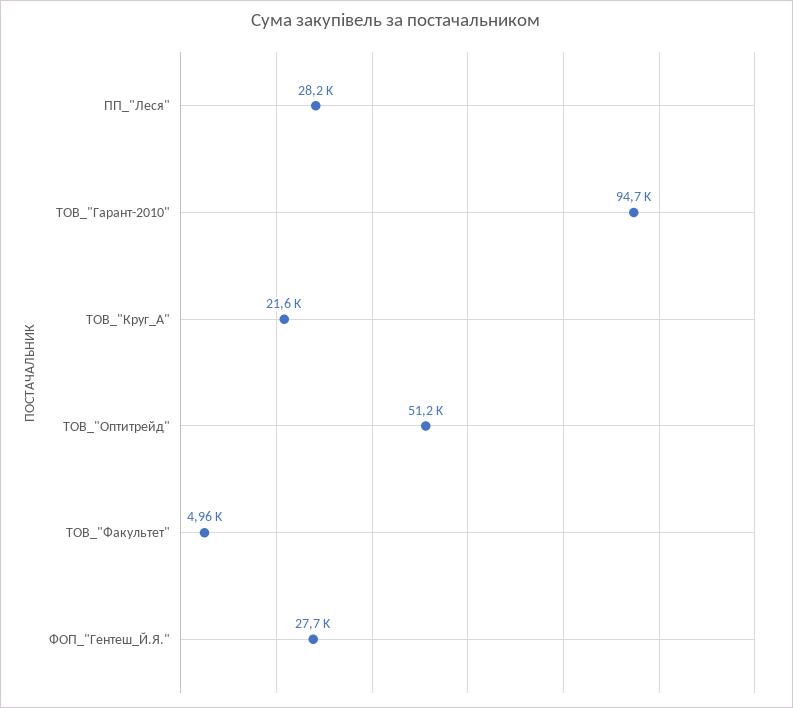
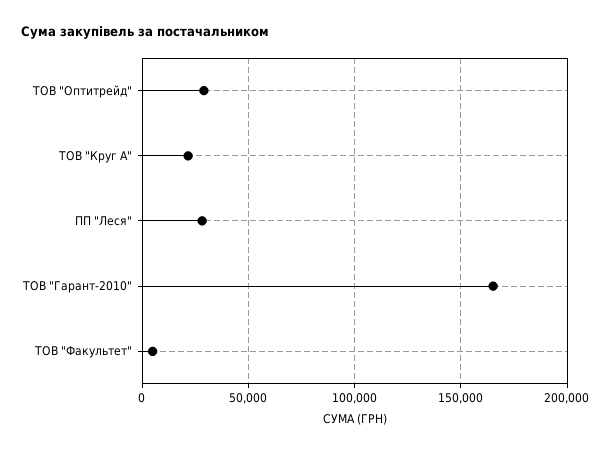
ТОВ_"Гарант-2010": 94700 -> 165000
ТОВ_"Оптитрейд": 51200 -> 30000
ФОП_"Гентеш_Й.Я.": 27700 -> none

